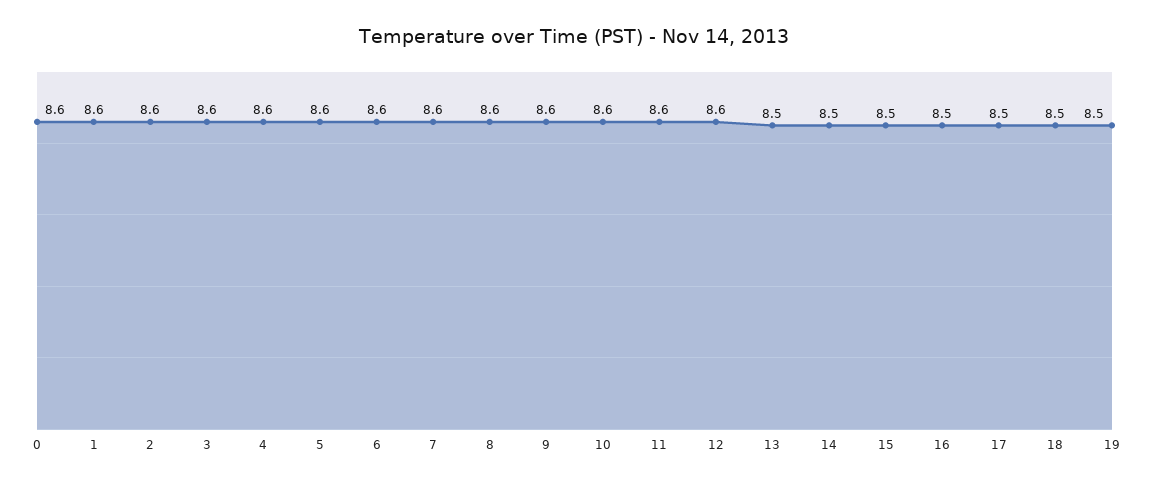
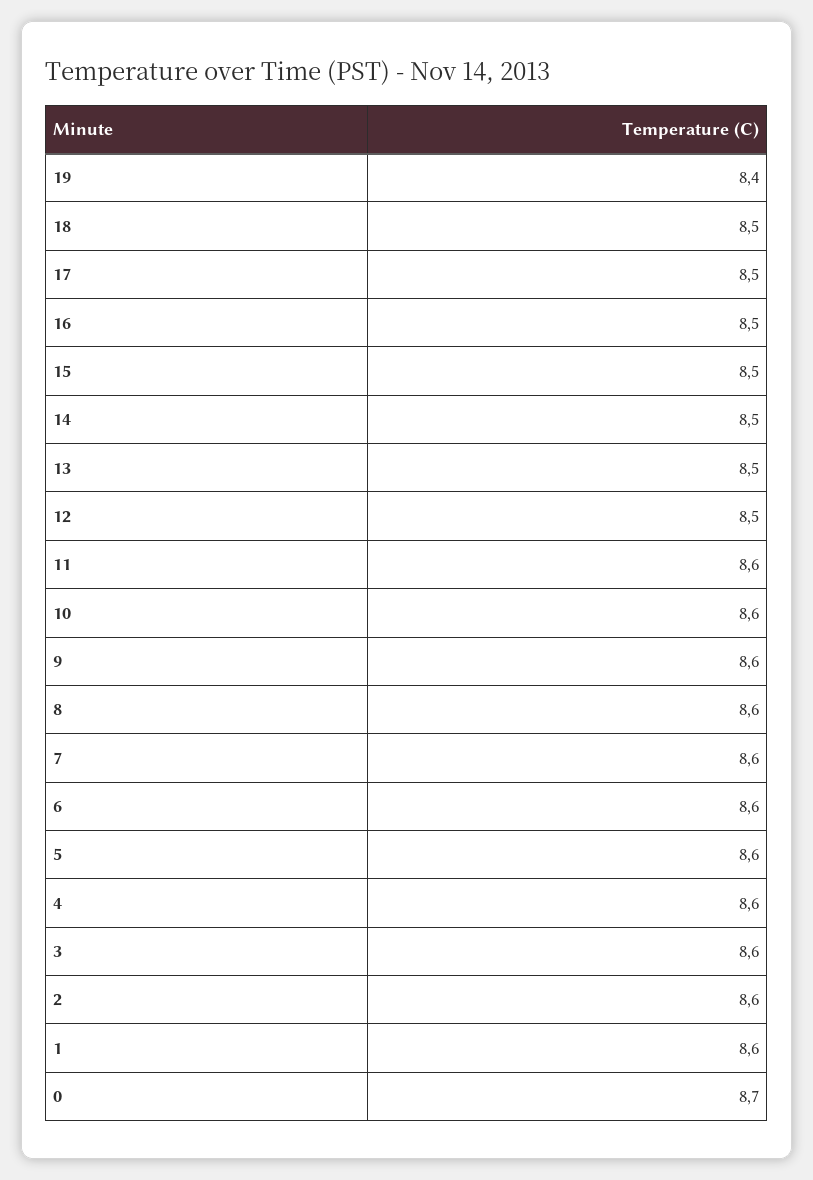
0: 8.6 -> 8.7
12: 8.6 -> 8.5
19: 8.5 -> 8.4

